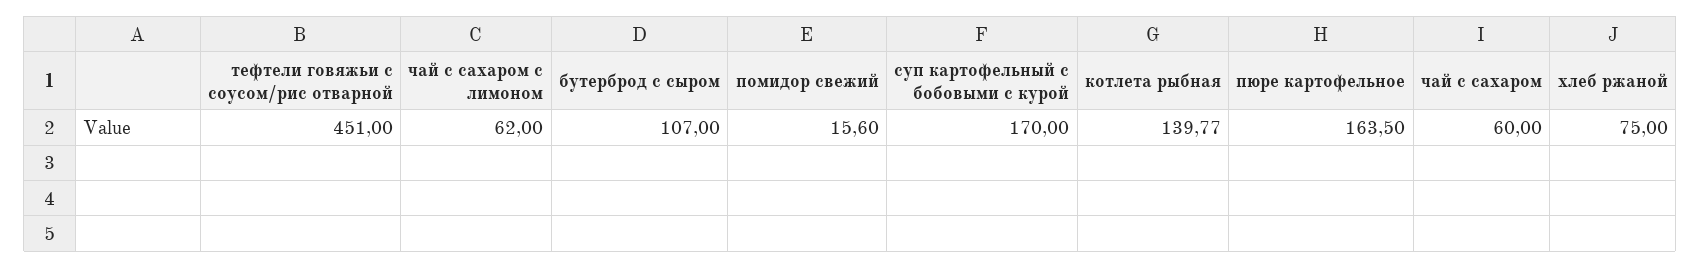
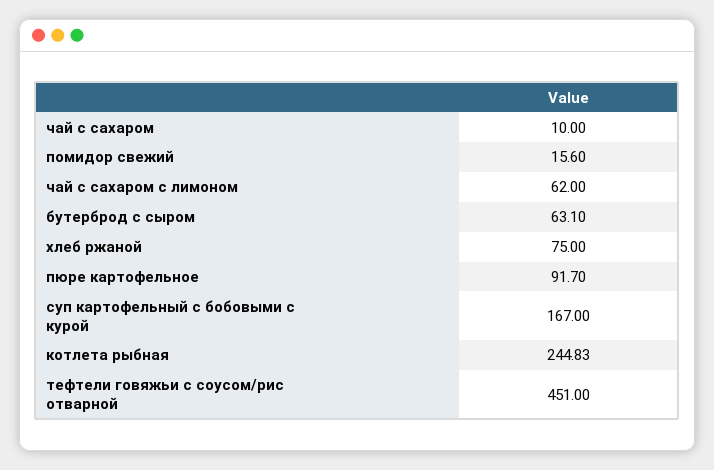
бутерброд с сыром: 107 -> 63.1
суп картофельный с бобовыми с курой: 170 -> 167
котлета рыбная: 139.77 -> 244.83
пюре картофельное: 163.5 -> 91.7
чай с сахаром: 60 -> 10

